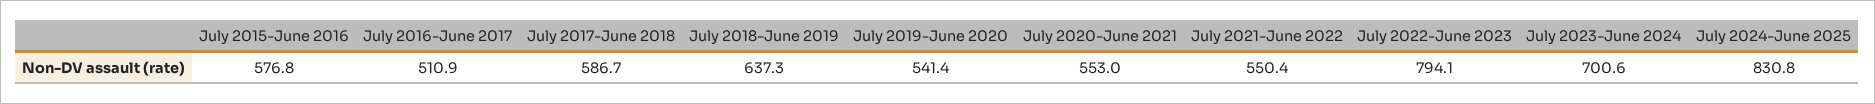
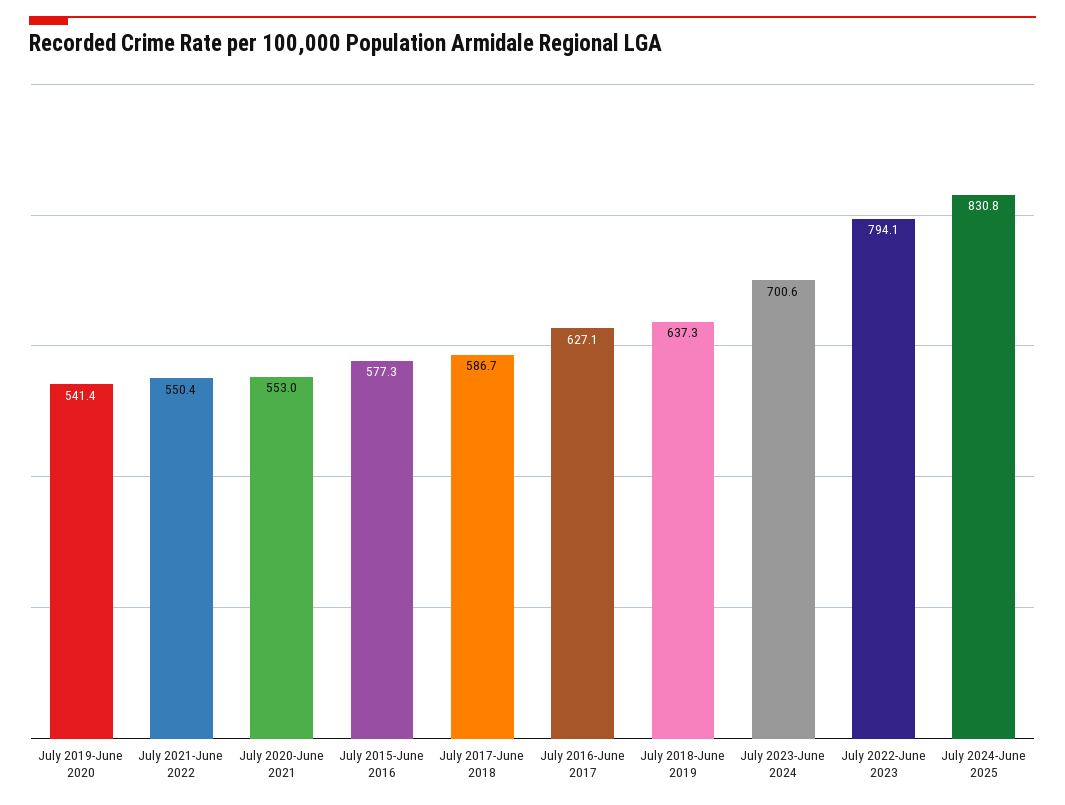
July 2015-June 2016: 576.8 -> 577.3
July 2016-June 2017: 510.9 -> 627.1

